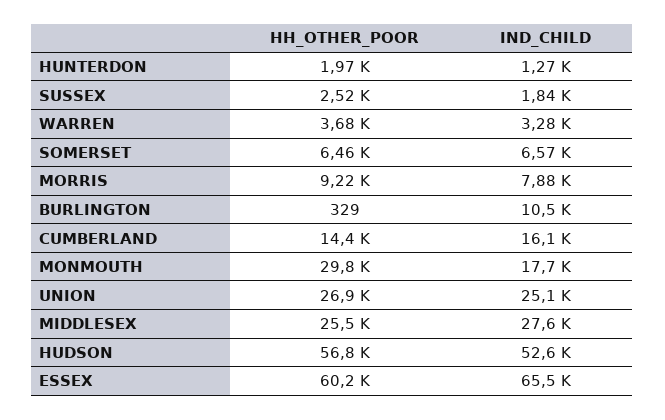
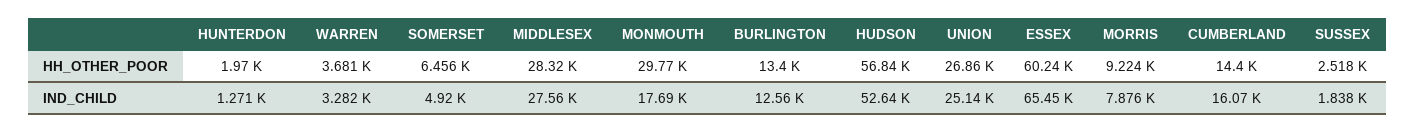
IND_CHILD, SOMERSET: 6570 -> 4920
HH_OTHER_POOR, BURLINGTON: 329 -> 13400
IND_CHILD, BURLINGTON: 10500 -> 12560
HH_OTHER_POOR, MIDDLESEX: 25500 -> 28320

